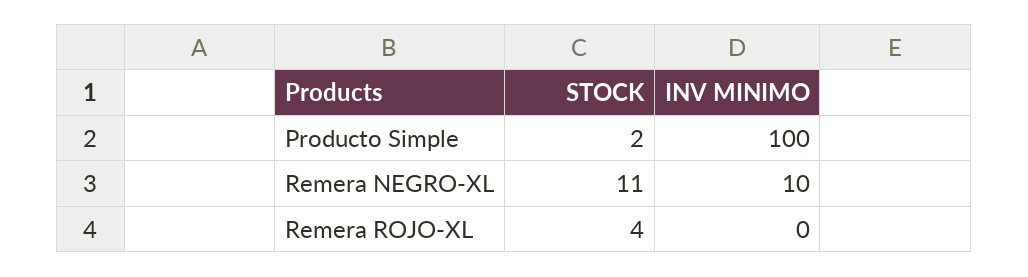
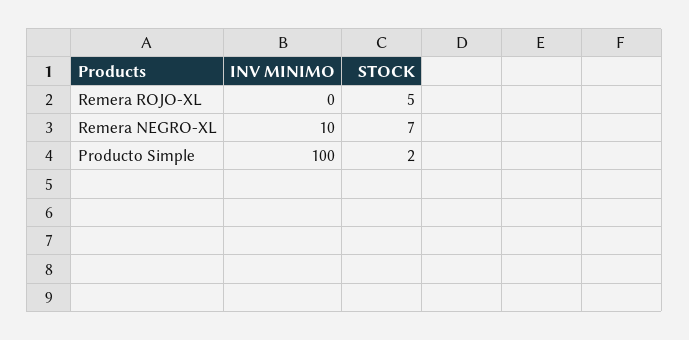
STOCK, Remera NEGRO-XL: 11 -> 7
STOCK, Remera ROJO-XL: 4 -> 5

